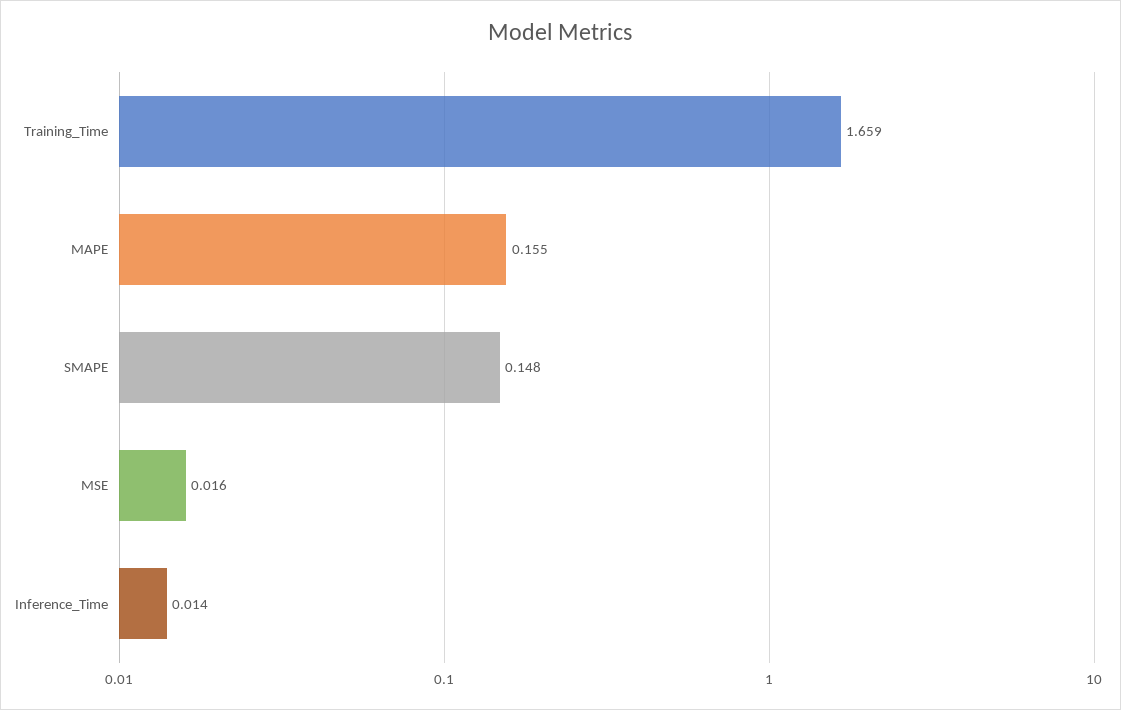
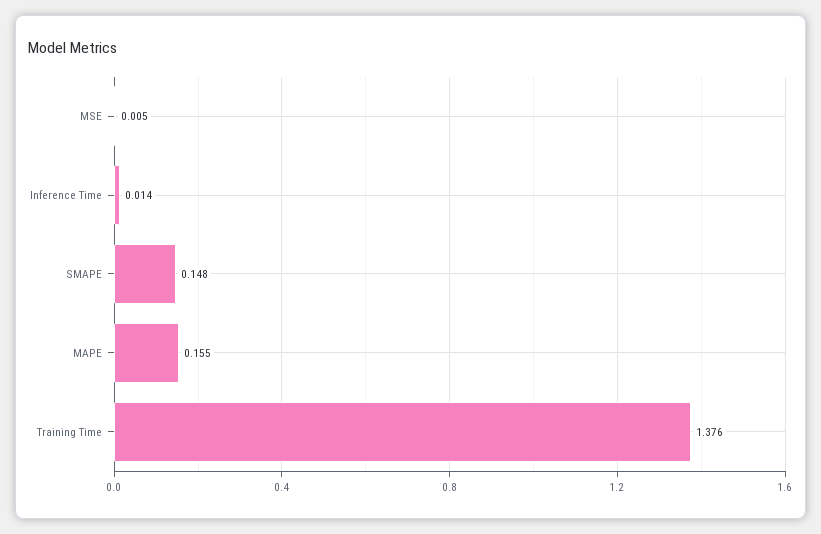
Training_Time: 1.659 -> 1.376
MSE: 0.016 -> 0.005

